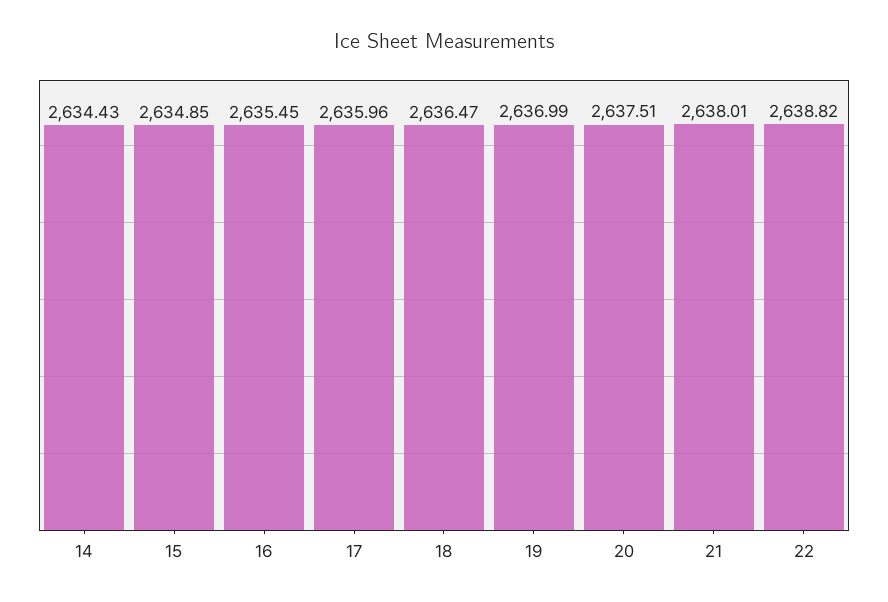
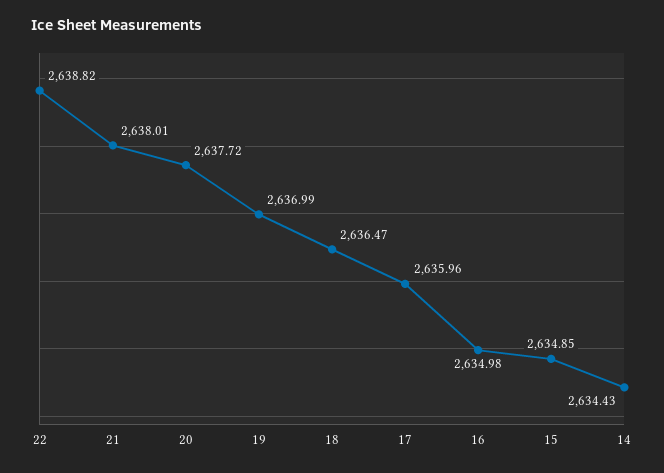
16: 2635.45 -> 2634.98
20: 2637.51 -> 2637.72

